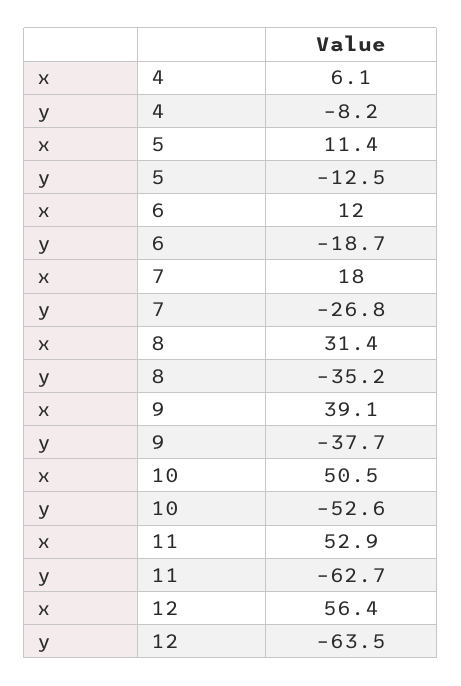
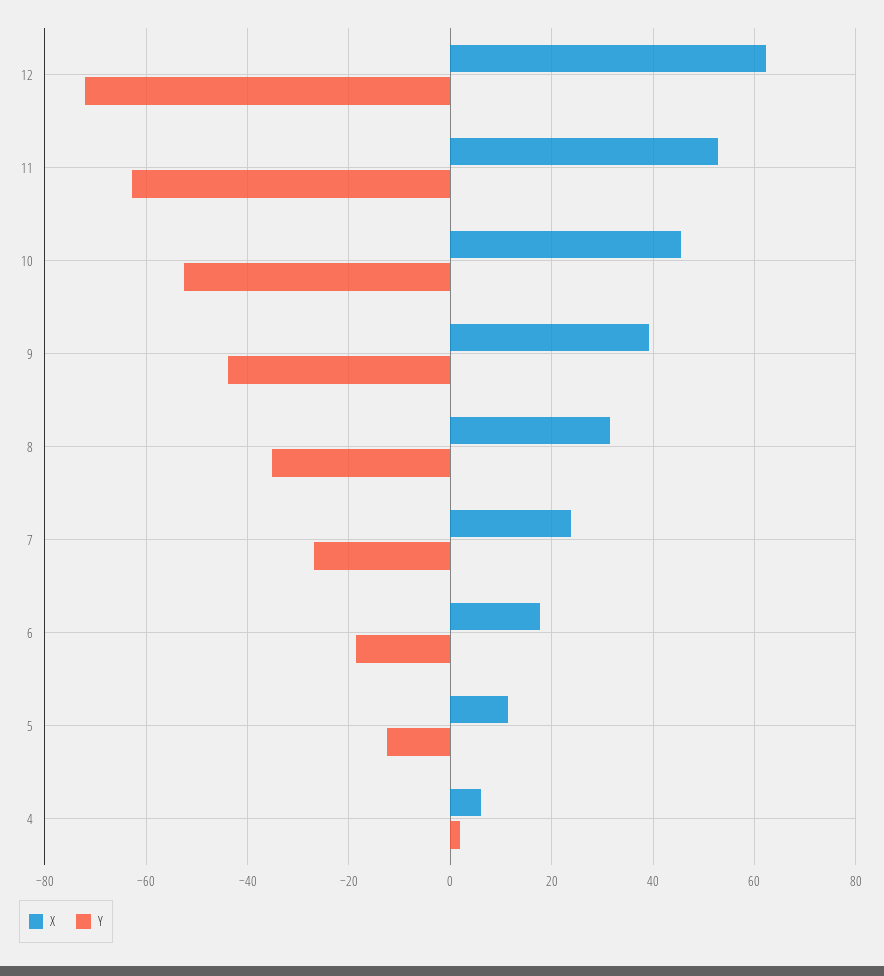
y, 4: -8.2 -> 2
x, 6: 12 -> 18
x, 7: 18 -> 24
y, 9: -37.7 -> -44
x, 10: 50.5 -> 46
x, 12: 56.4 -> 62
y, 12: -63.5 -> -72

